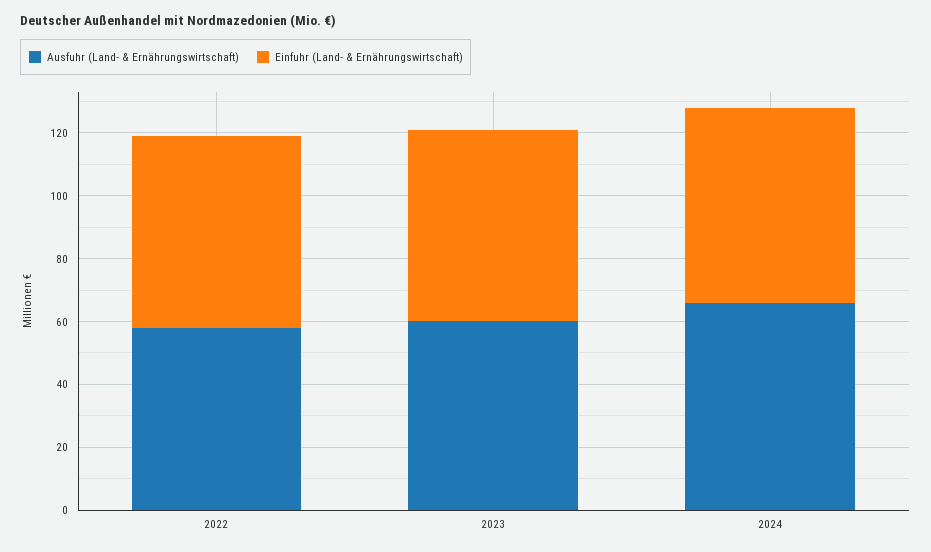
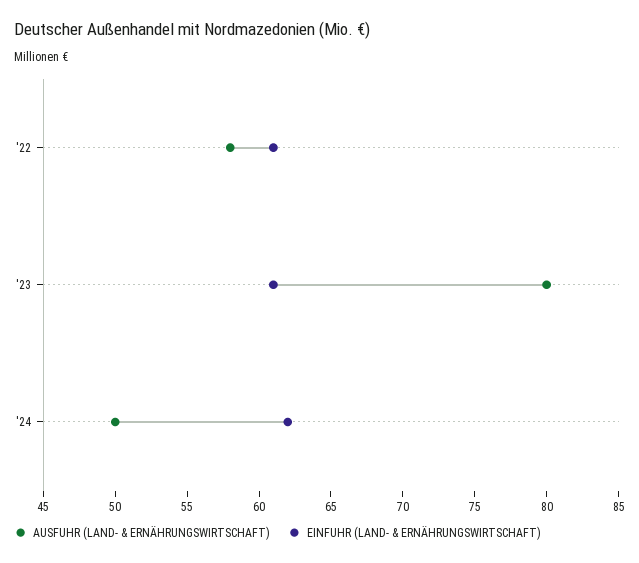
Ausfuhr (Land- & Ernährungswirtschaft), 2023: 60 -> 80
Ausfuhr (Land- & Ernährungswirtschaft), 2024: 65 -> 50

